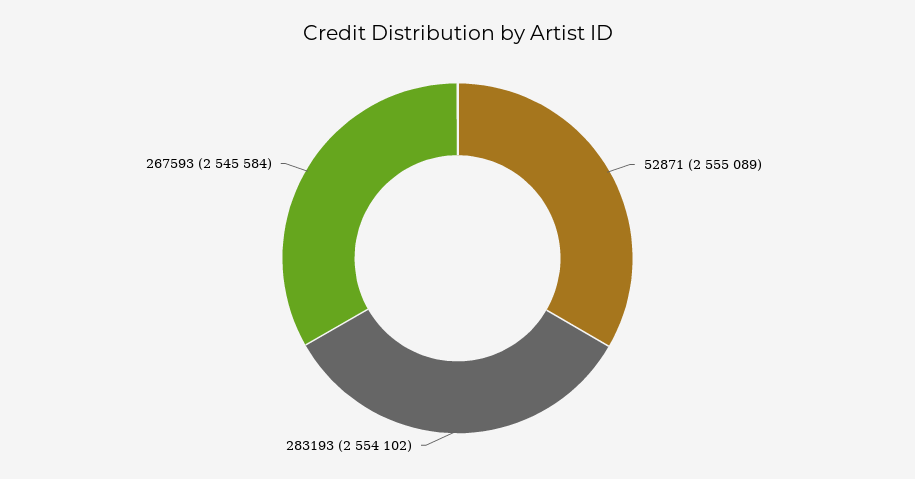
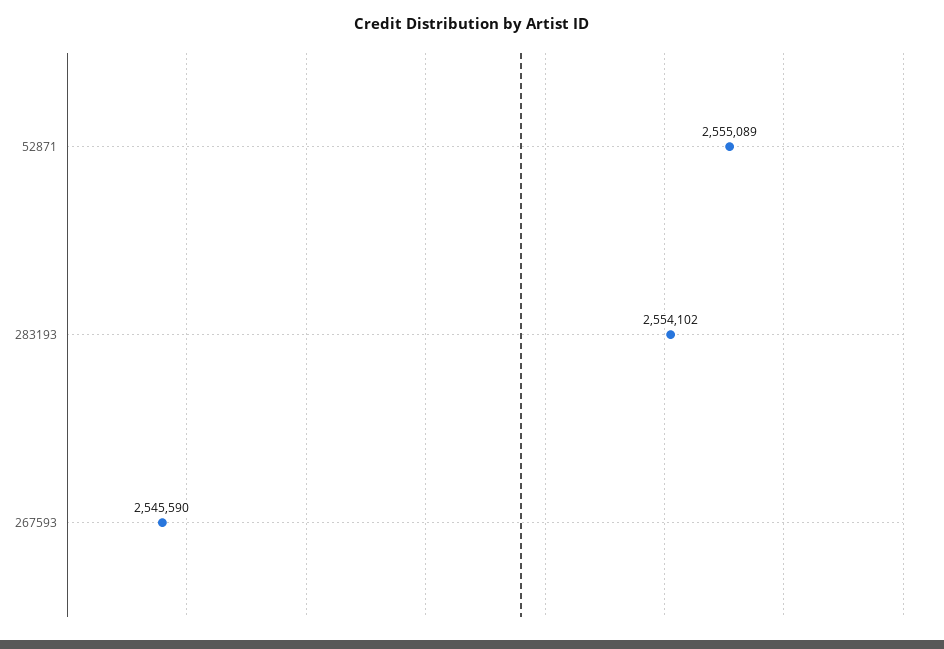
267593: 2545584 -> 2545590

